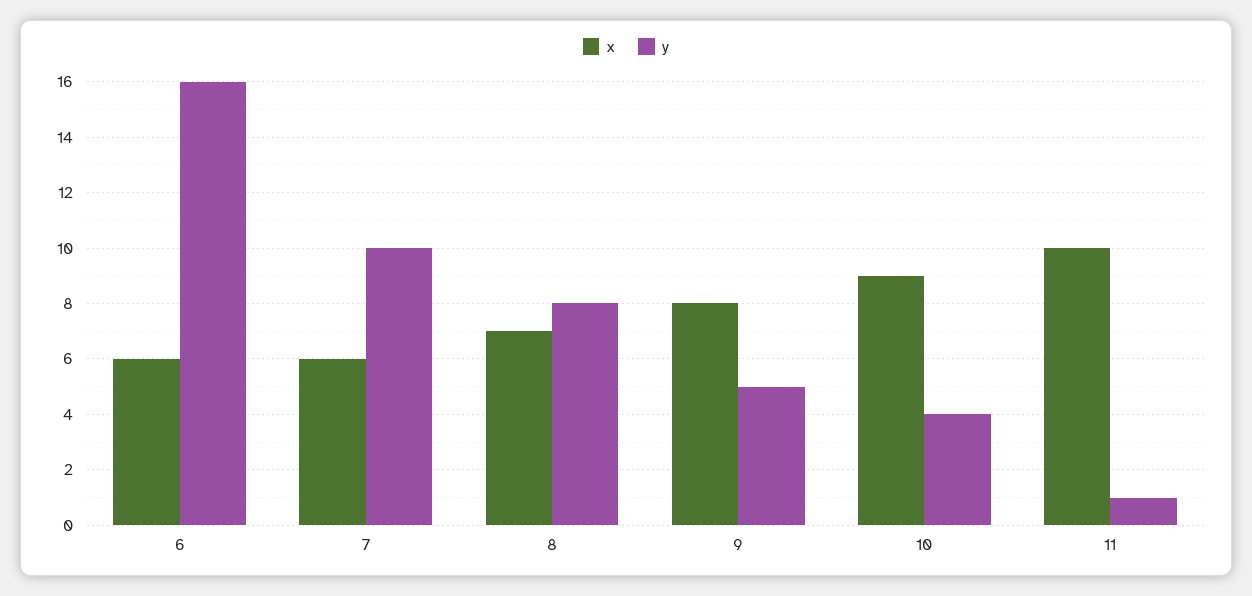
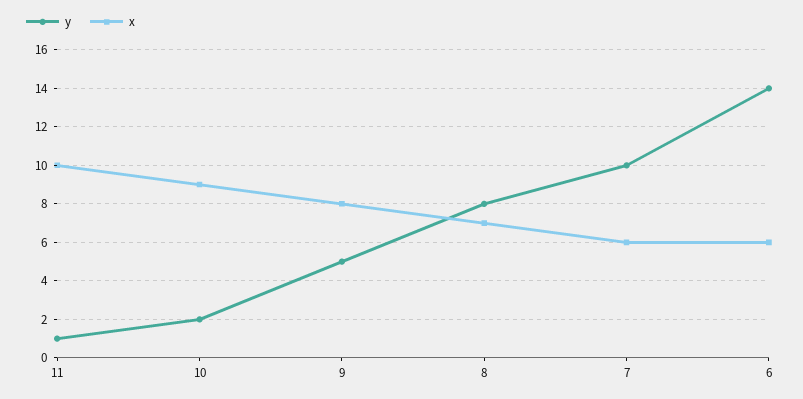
y, 6: 16 -> 14
y, 10: 4 -> 2

